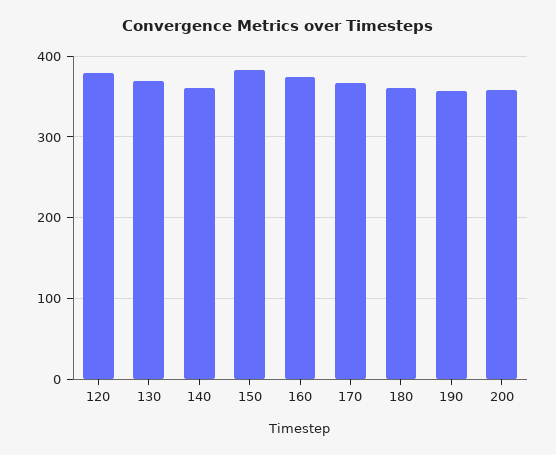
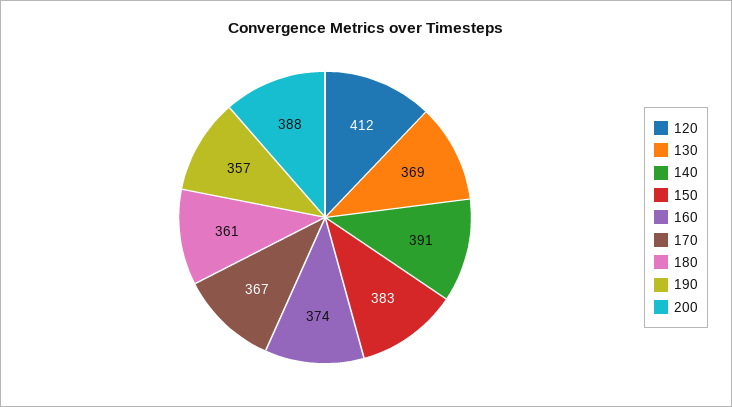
120: 380 -> 412
140: 360 -> 391
200: 360 -> 388

